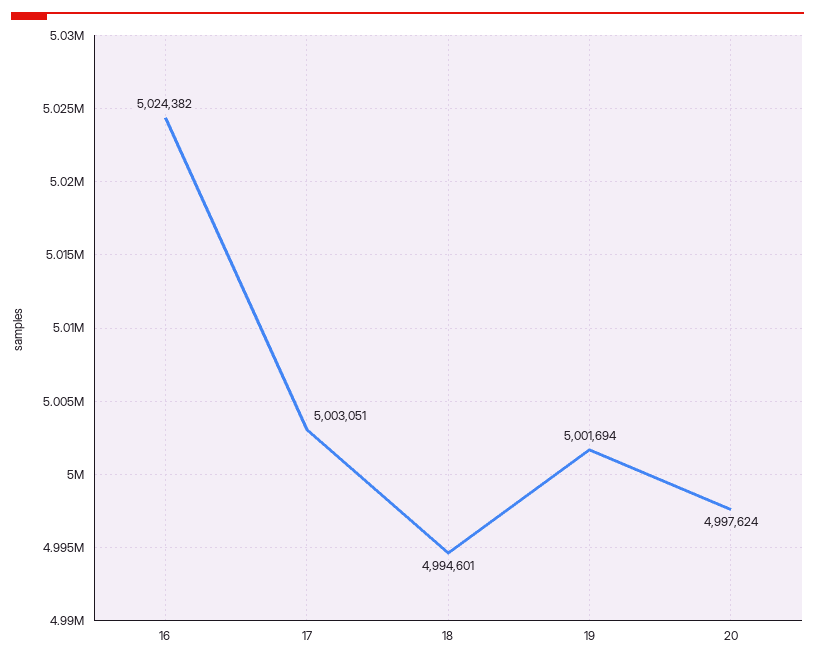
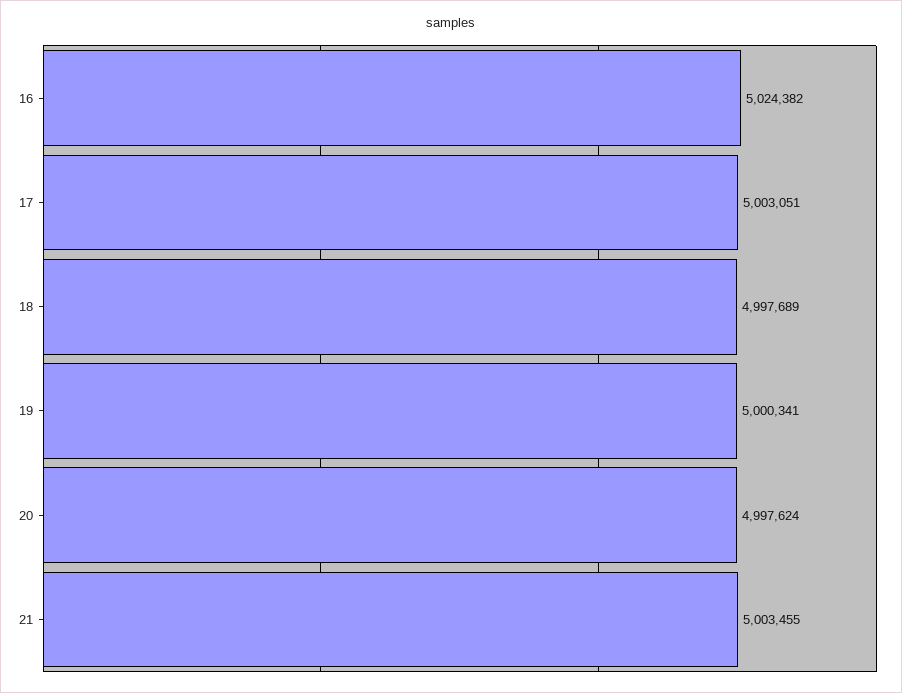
18: 4994601 -> 4997689
19: 5001694 -> 5000341
21: none -> 5003455

